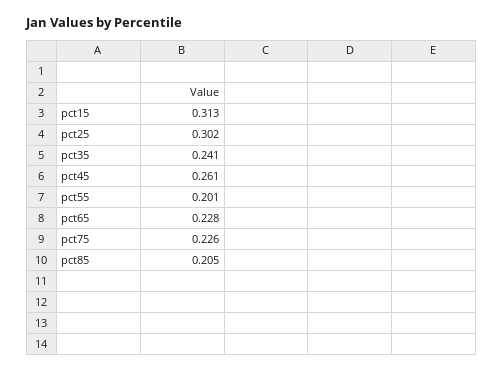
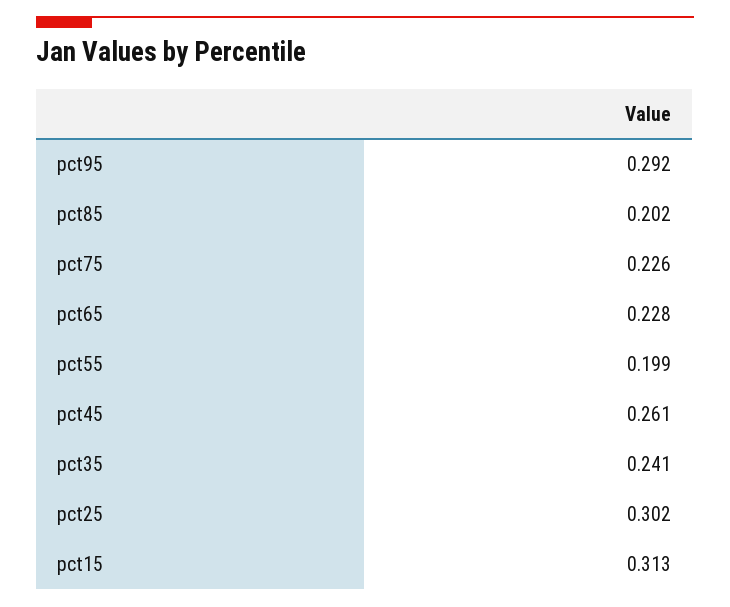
pct55: 0.201 -> 0.199
pct85: 0.205 -> 0.202
pct95: none -> 0.292

